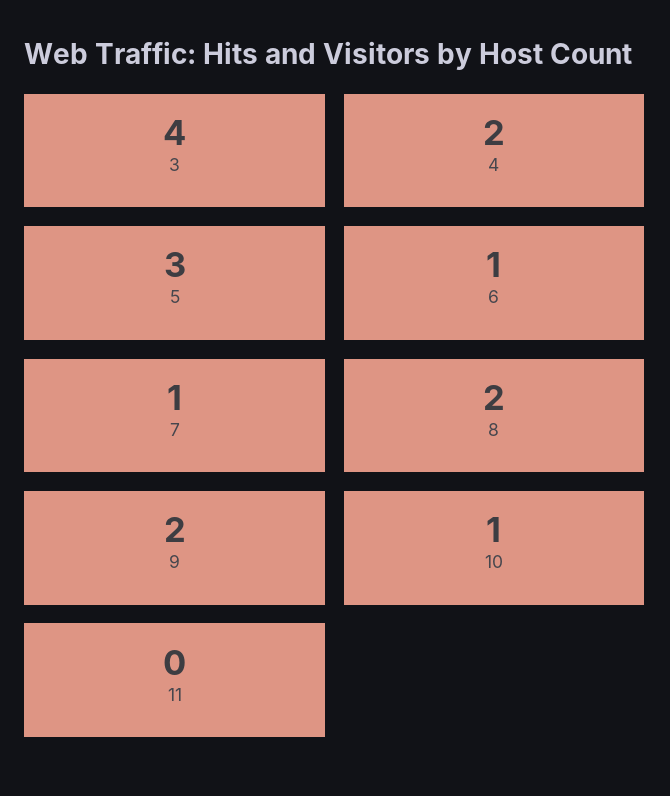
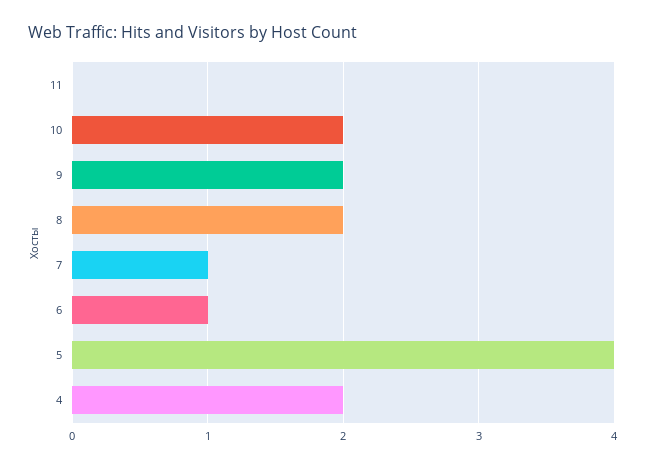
3: 4 -> none
5: 3 -> 4
10: 1 -> 2

